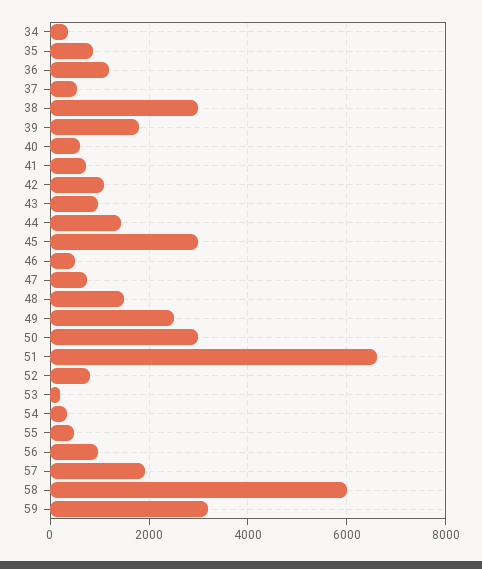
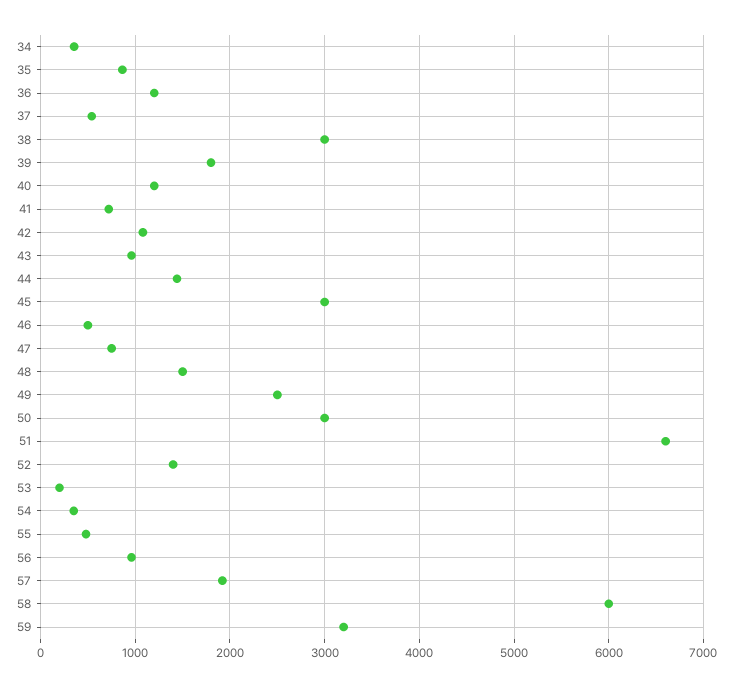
40: 600 -> 1200
52: 800 -> 1400

